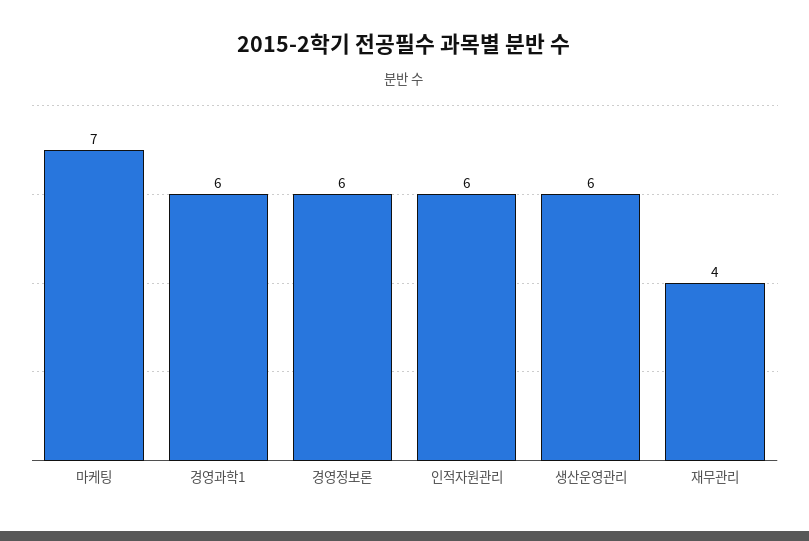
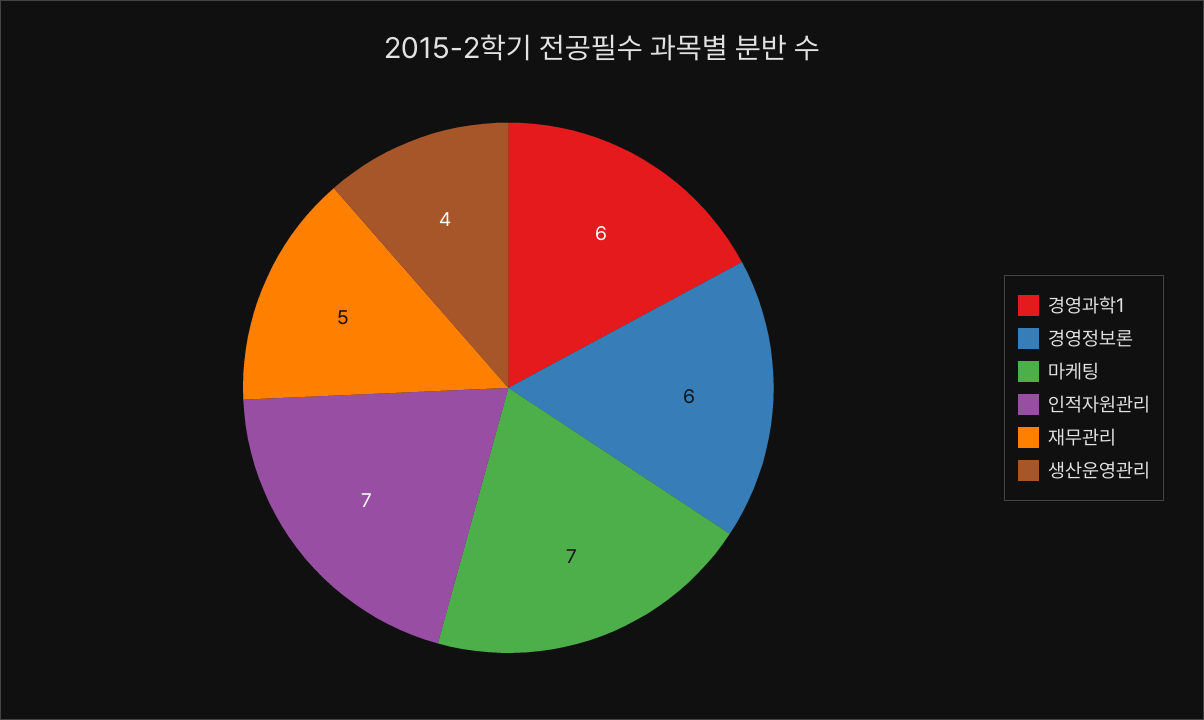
인적자원관리: 6 -> 7
생산운영관리: 6 -> 4
재무관리: 4 -> 5

